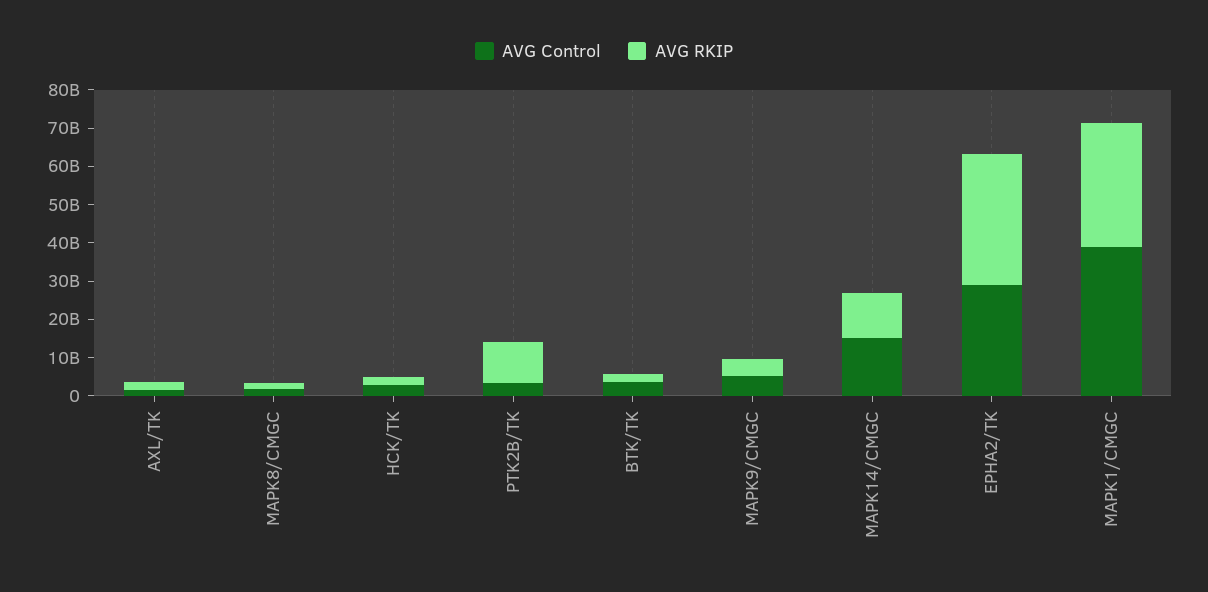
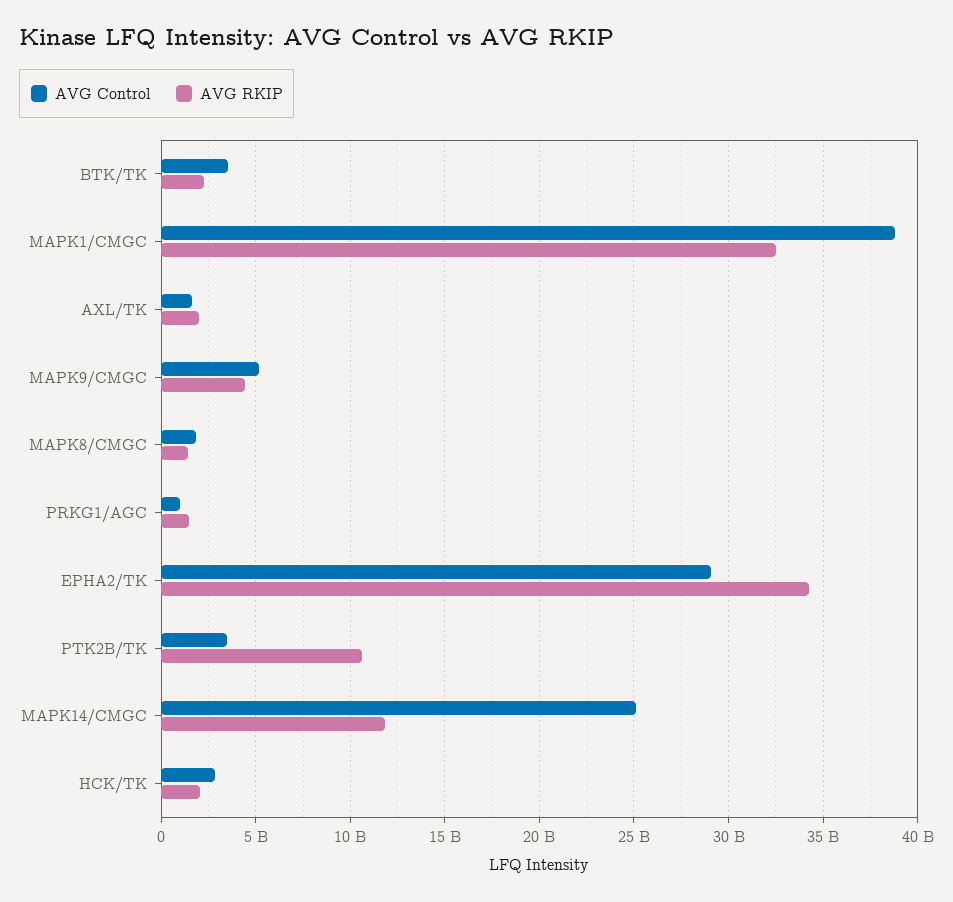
AVG Control, MAPK14/CMGC: 15000000000 -> 25000000000
AVG Control, PRKG1/AGC: none -> 1000000000
AVG RKIP, PRKG1/AGC: none -> 1500000000

